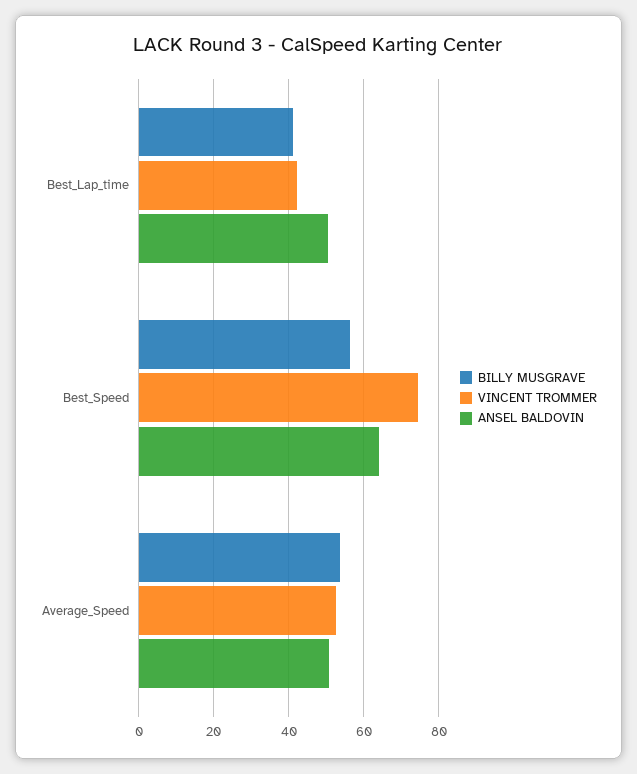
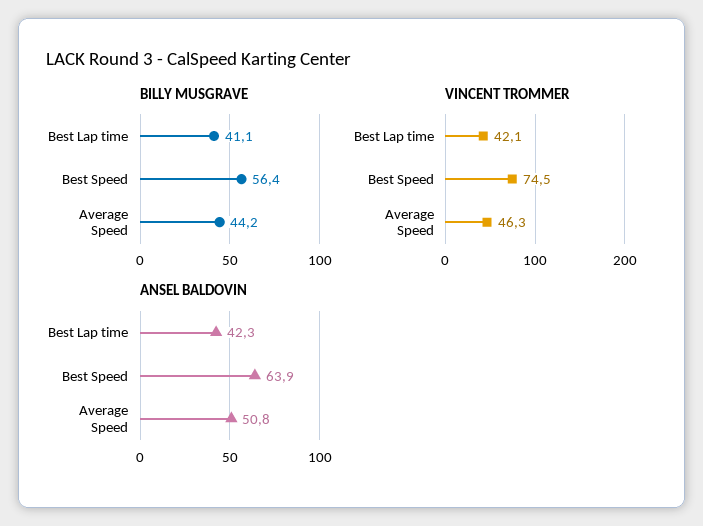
ANSEL BALDOVIN, Best_Lap_time: 50 -> 42.3
BILLY MUSGRAVE, Average_Speed: 54 -> 44.2
VINCENT TROMMER, Average_Speed: 52 -> 46.3

